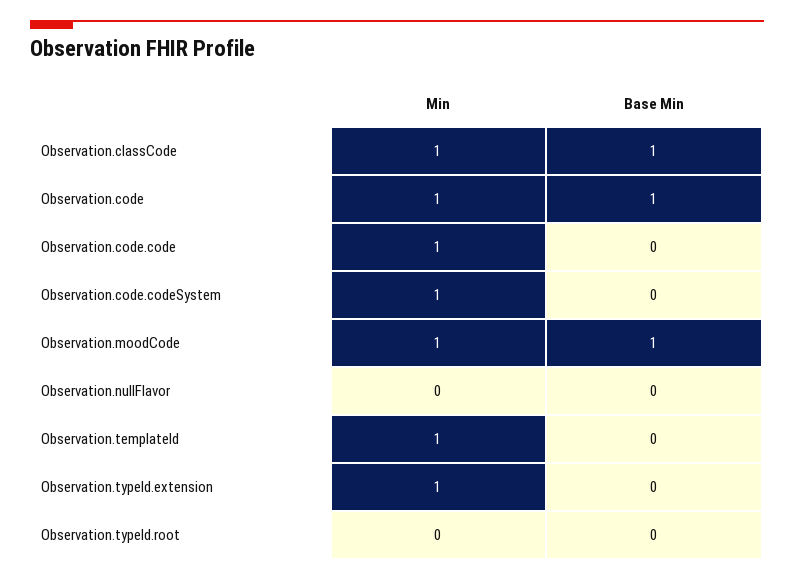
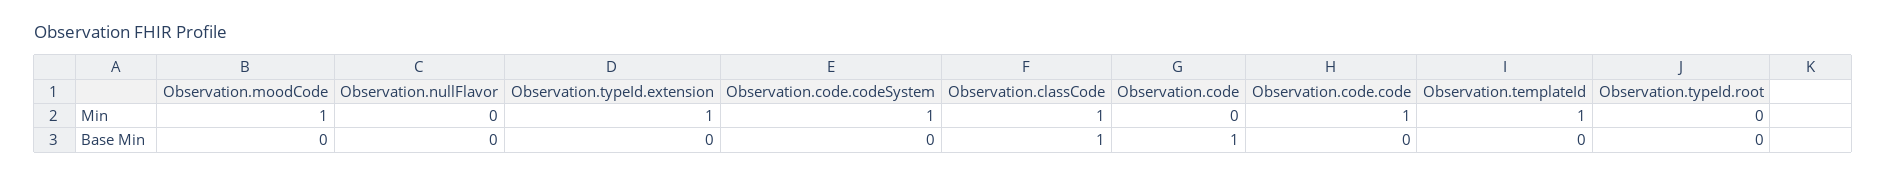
Min, Observation.code: 1 -> 0
Base Min, Observation.moodCode: 1 -> 0

